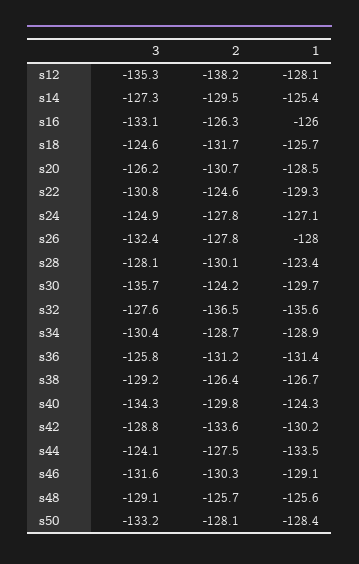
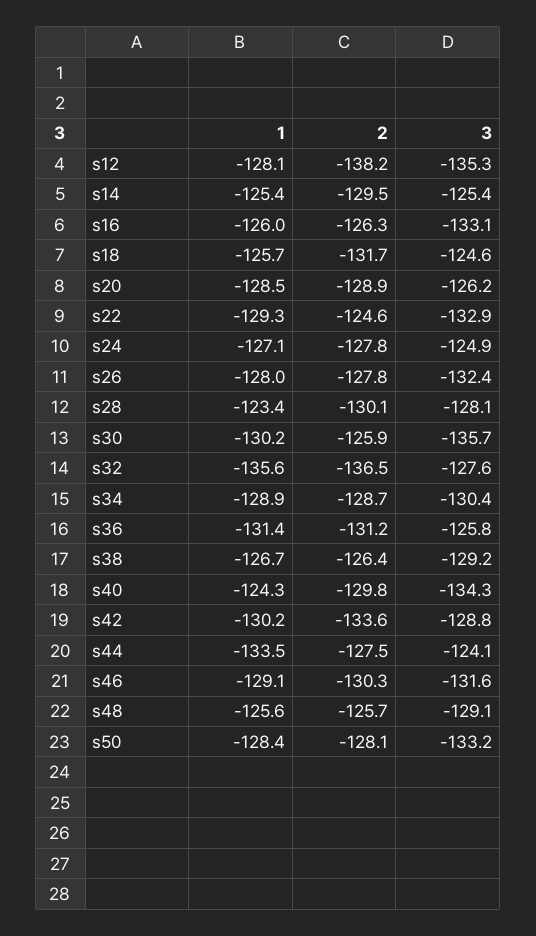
3, s14: -127.3 -> -125.4
2, s20: -130.7 -> -128.9
3, s22: -130.8 -> -132.9
2, s30: -124.2 -> -125.9
1, s30: -129.7 -> -130.2

